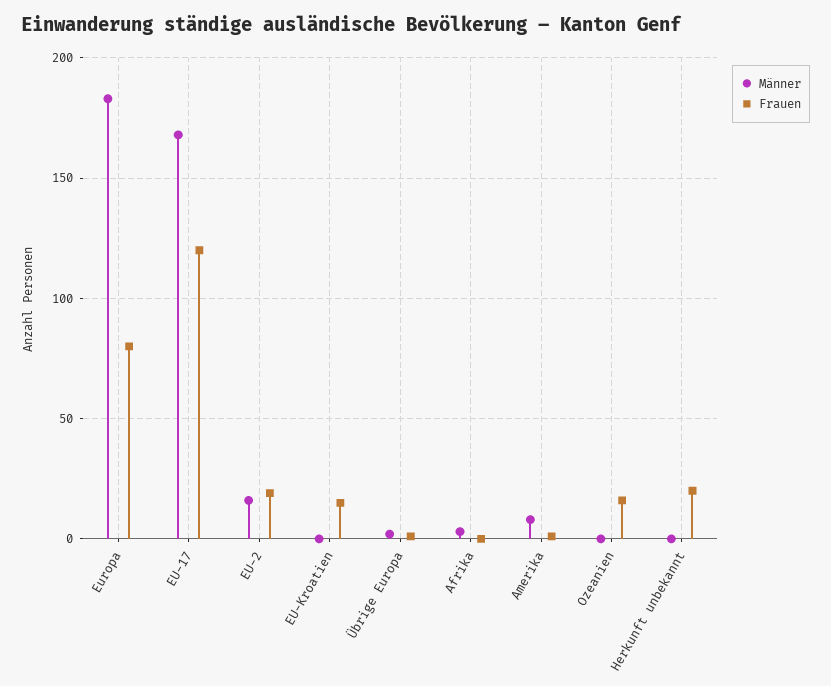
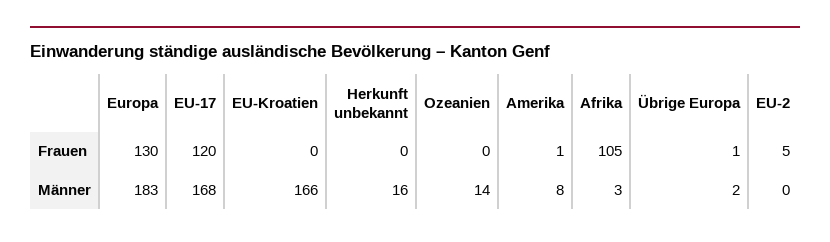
Frauen, Europa: 80 -> 130
Männer, EU-2: 15 -> 0
Frauen, EU-2: 20 -> 5
Männer, EU-Kroatien: 0 -> 166
Frauen, EU-Kroatien: 15 -> 0
Frauen, Afrika: 0 -> 105
Männer, Ozeanien: 0 -> 14
Frauen, Ozeanien: 15 -> 0
Männer, Herkunft unbekannt: 0 -> 16
Frauen, Herkunft unbekannt: 20 -> 0

